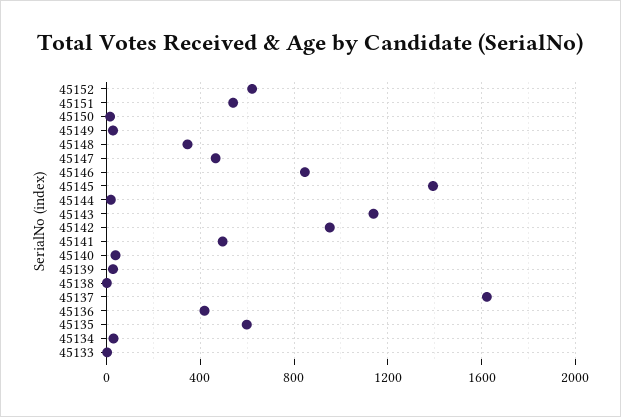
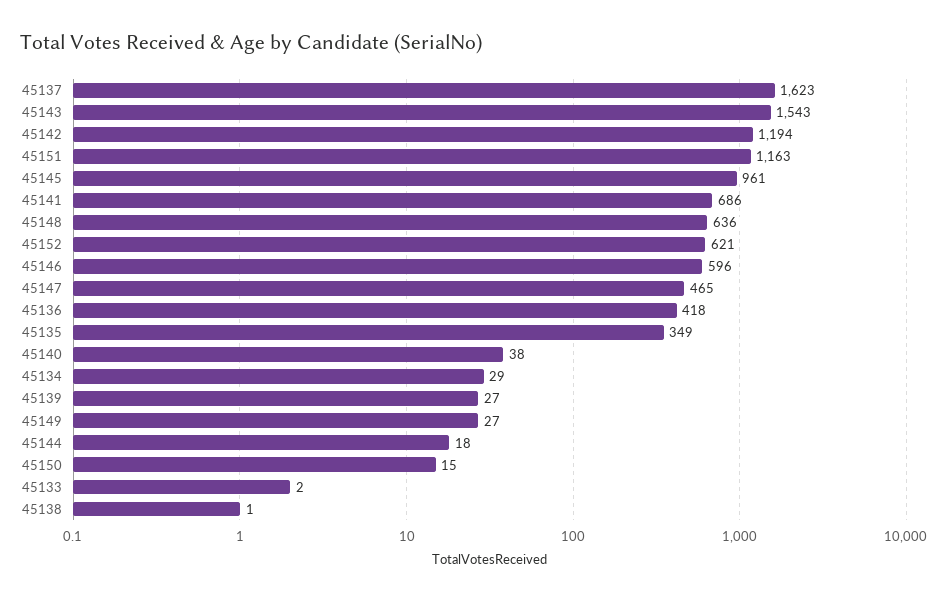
45151: 550 -> 1163
45148: 350 -> 636
45146: 850 -> 596
45145: 1400 -> 961
45143: 1150 -> 1543
45142: 950 -> 1194
45141: 500 -> 686
45135: 600 -> 349

